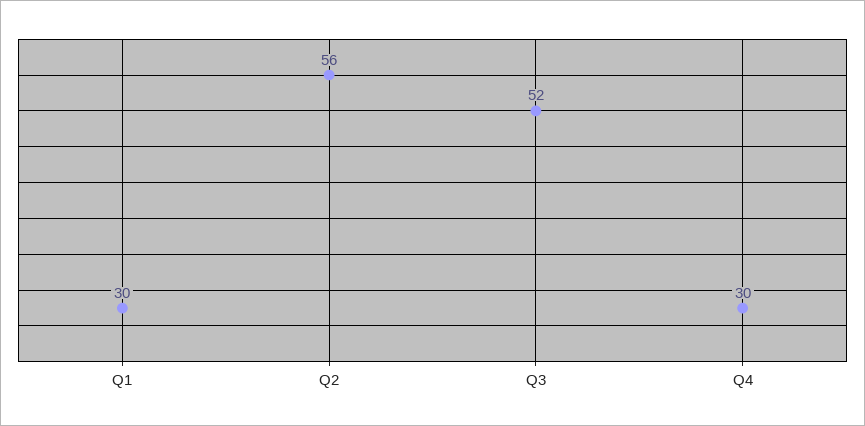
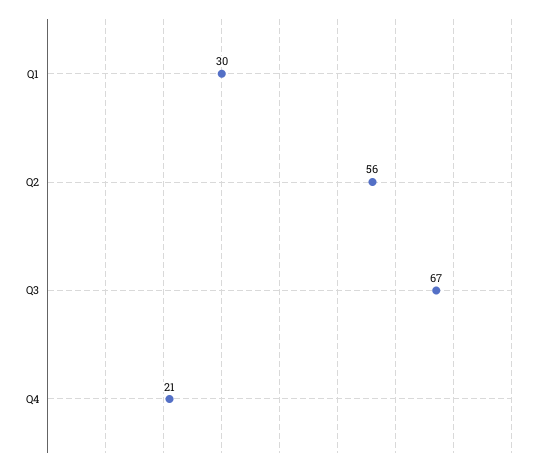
Q3: 52 -> 67
Q4: 30 -> 21

